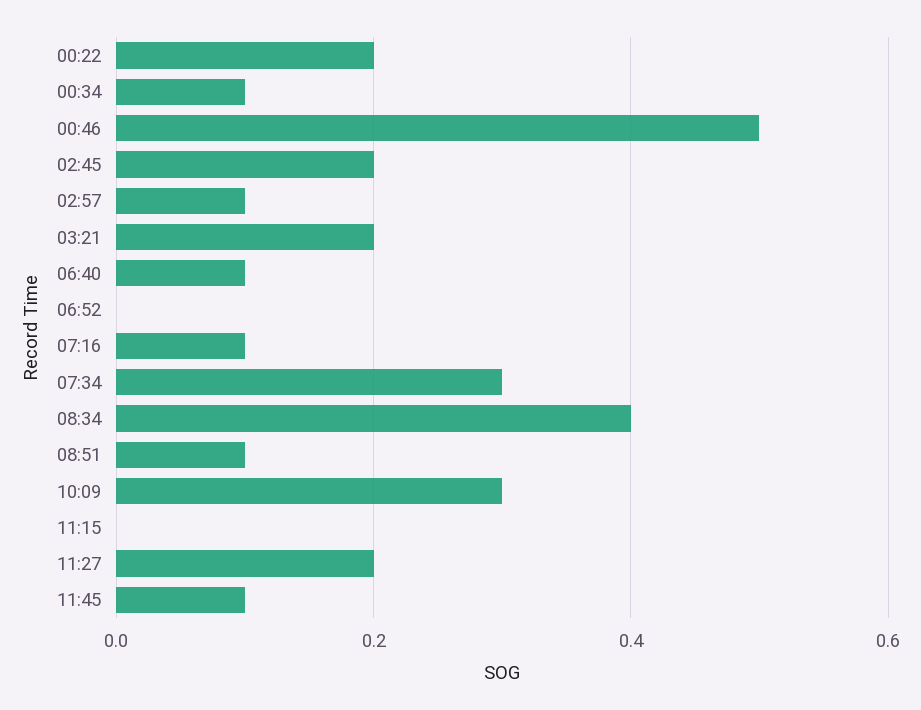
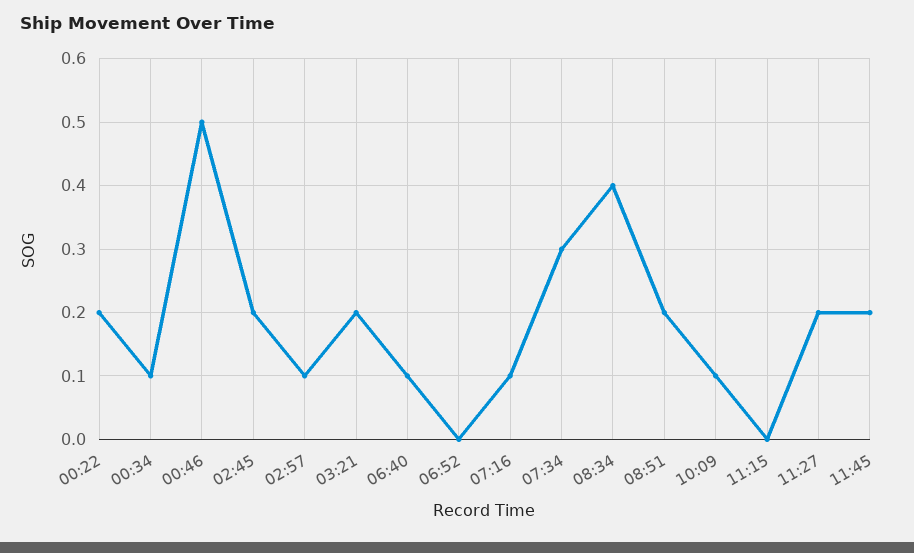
08:51: 0.1 -> 0.2
10:09: 0.3 -> 0.1
11:45: 0.1 -> 0.2

